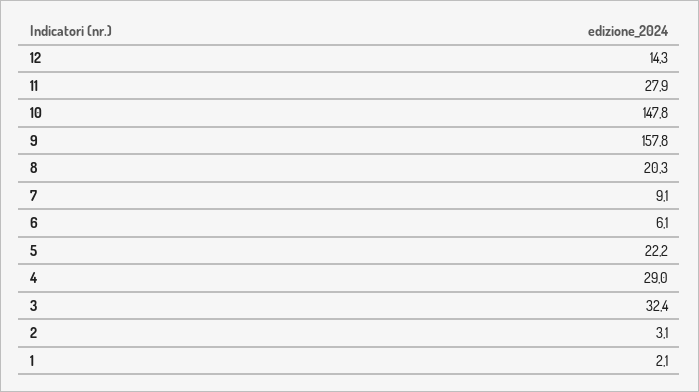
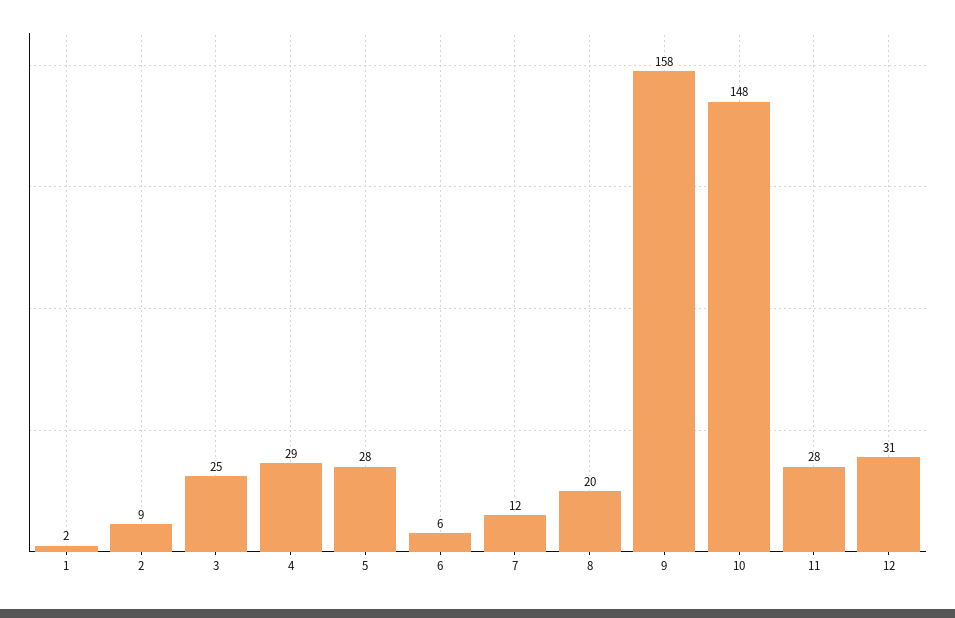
12: 14.3 -> 31
7: 9.1 -> 12
5: 22.2 -> 28
3: 32.4 -> 25
2: 3.1 -> 9

